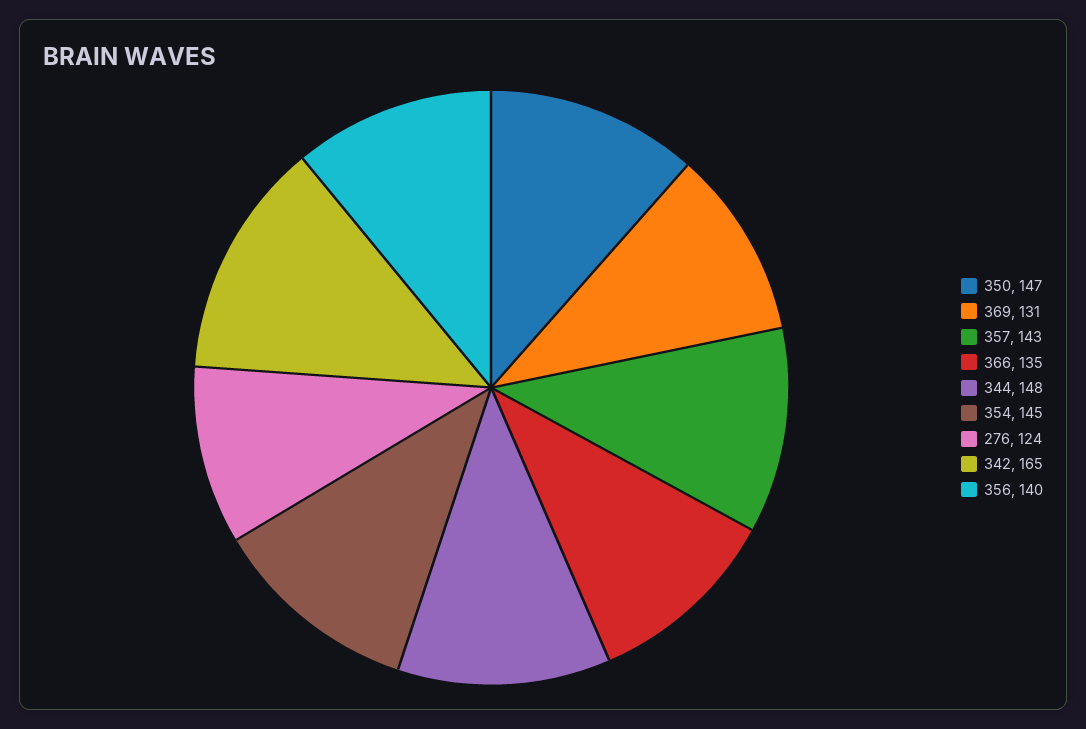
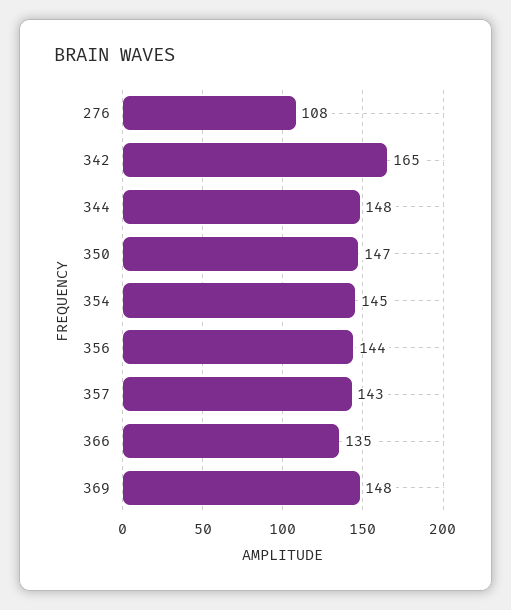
369: 131 -> 148
276: 124 -> 108
356: 140 -> 144

